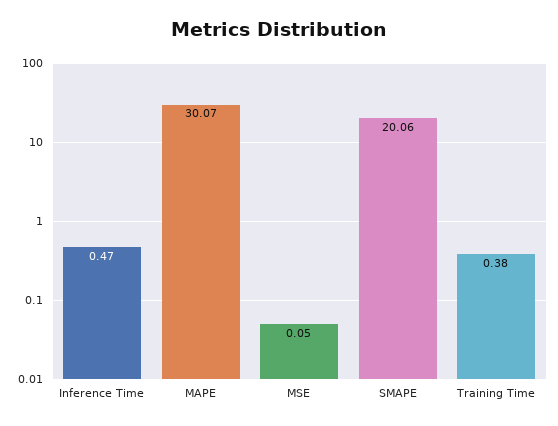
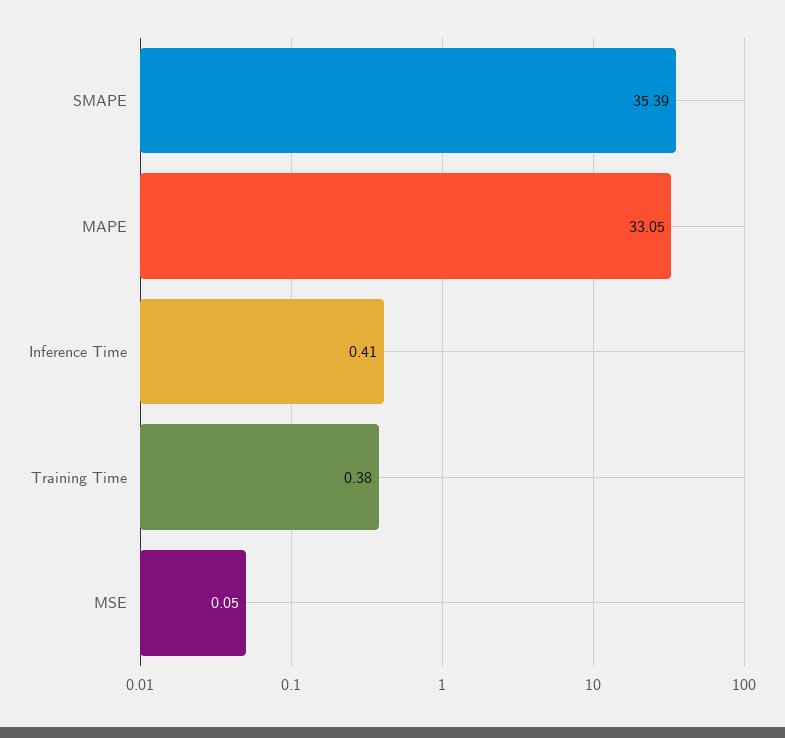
Inference Time: 0.47 -> 0.41
MAPE: 30.07 -> 33.05
SMAPE: 20.06 -> 35.39

